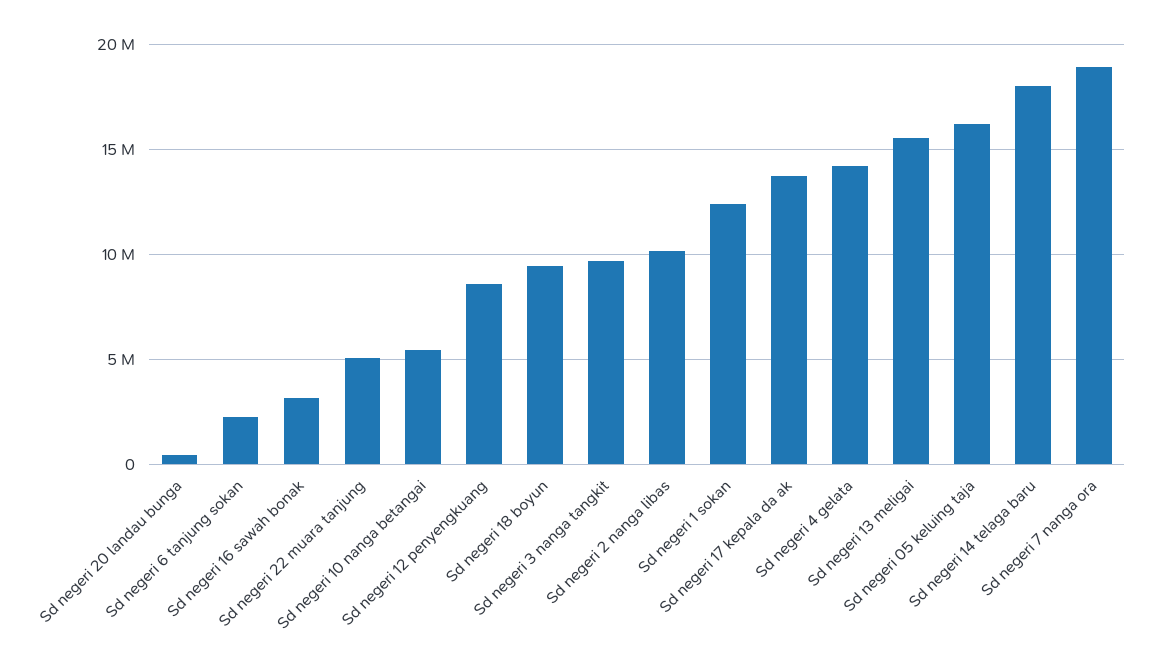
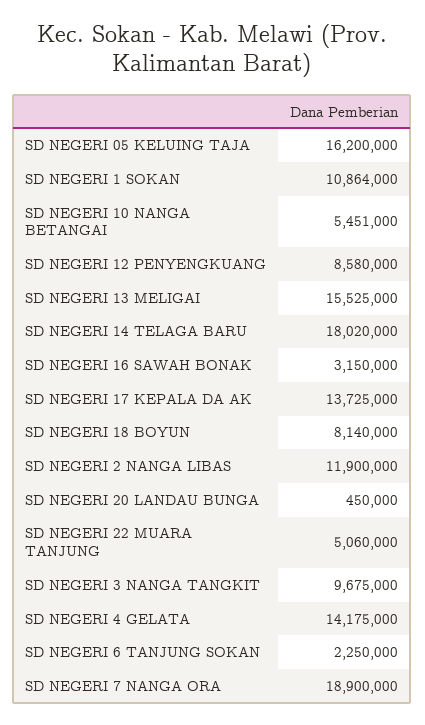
Sd negeri 18 boyun: 9500000 -> 8140000
Sd negeri 2 nanga libas: 10000000 -> 11900000
Sd negeri 1 sokan: 12500000 -> 10864000

